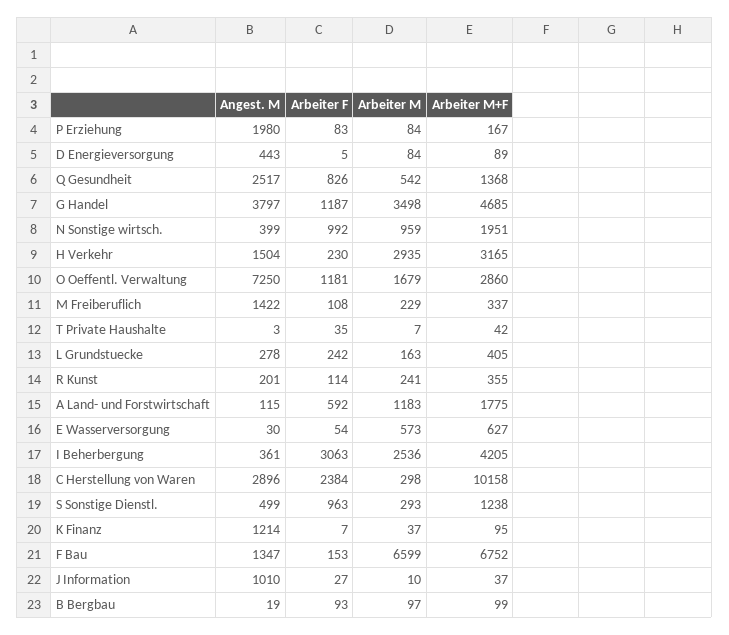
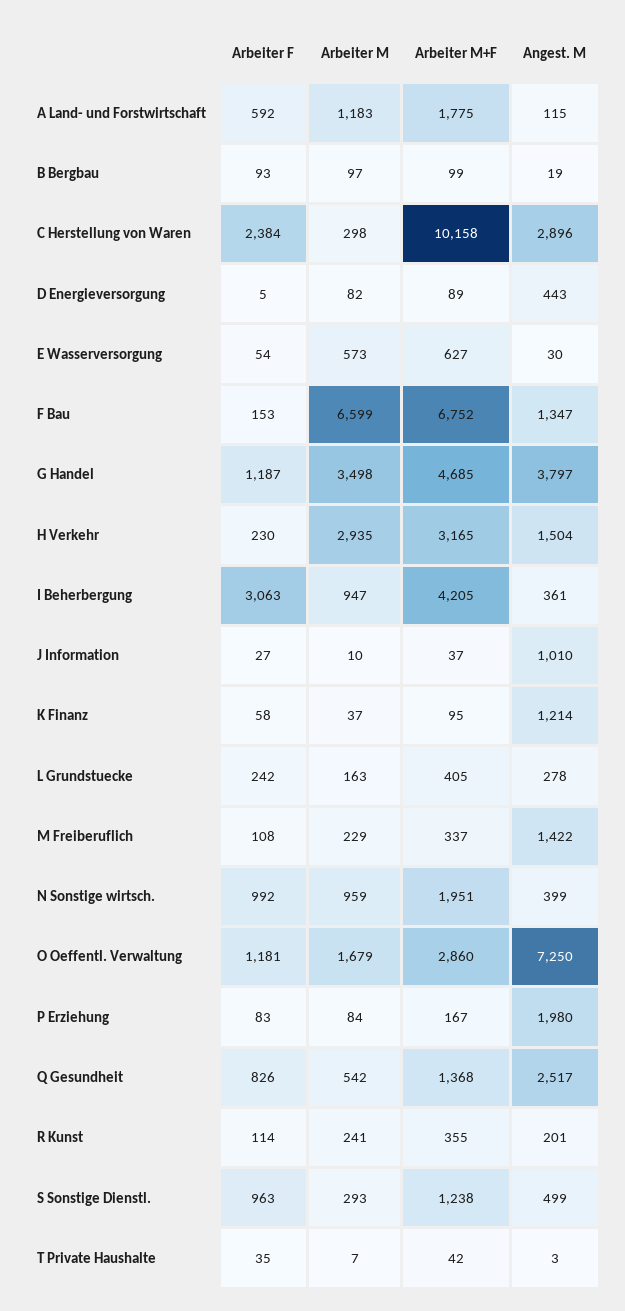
Arbeiter M, D Energieversorgung: 84 -> 82
Arbeiter M, I Beherbergung: 2536 -> 947
Arbeiter F, K Finanz: 7 -> 58

